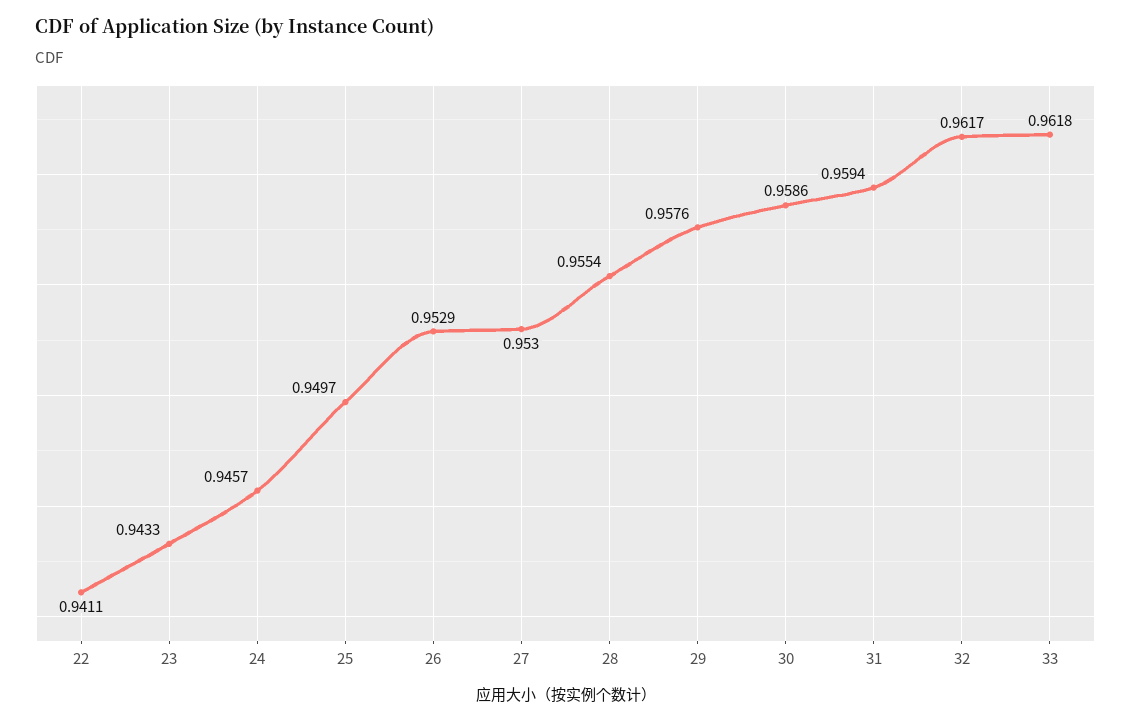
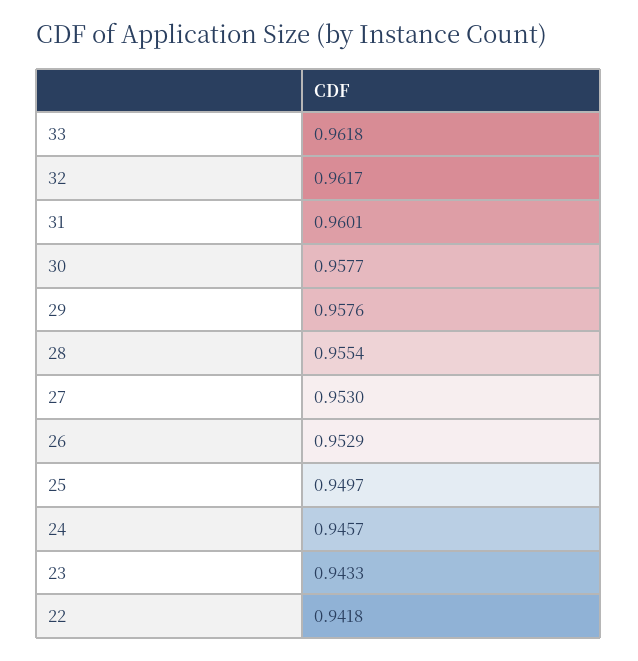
22: 0.9411 -> 0.9418
30: 0.9586 -> 0.9577
31: 0.9594 -> 0.9601

